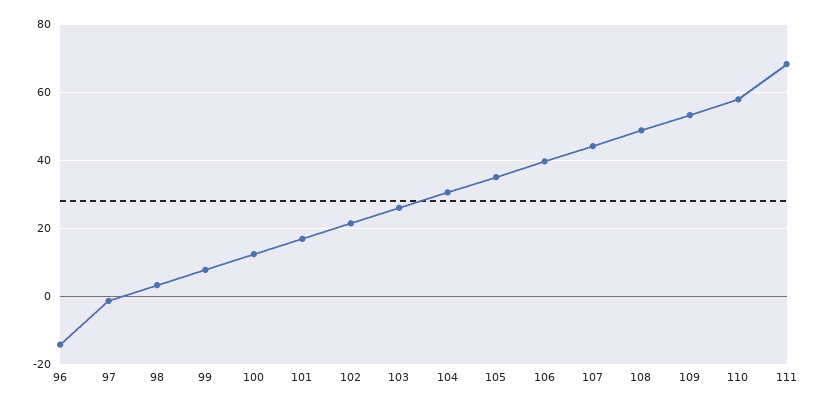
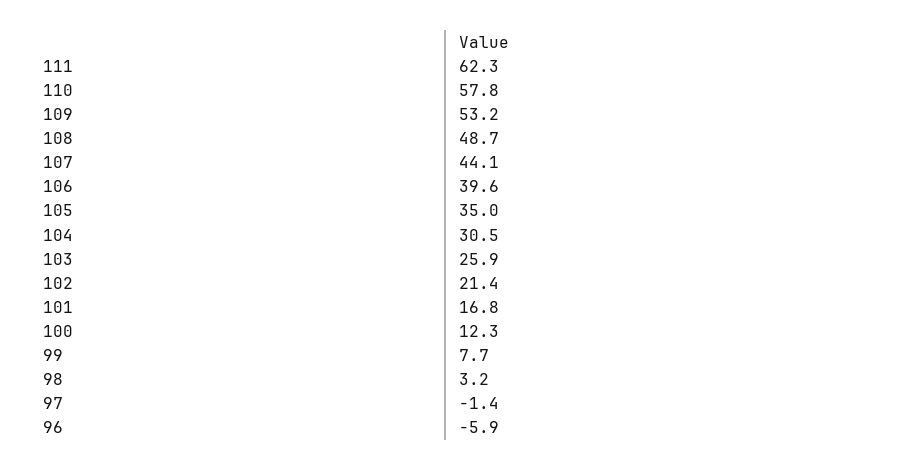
96: -14 -> -5.9
111: 68 -> 62.3

